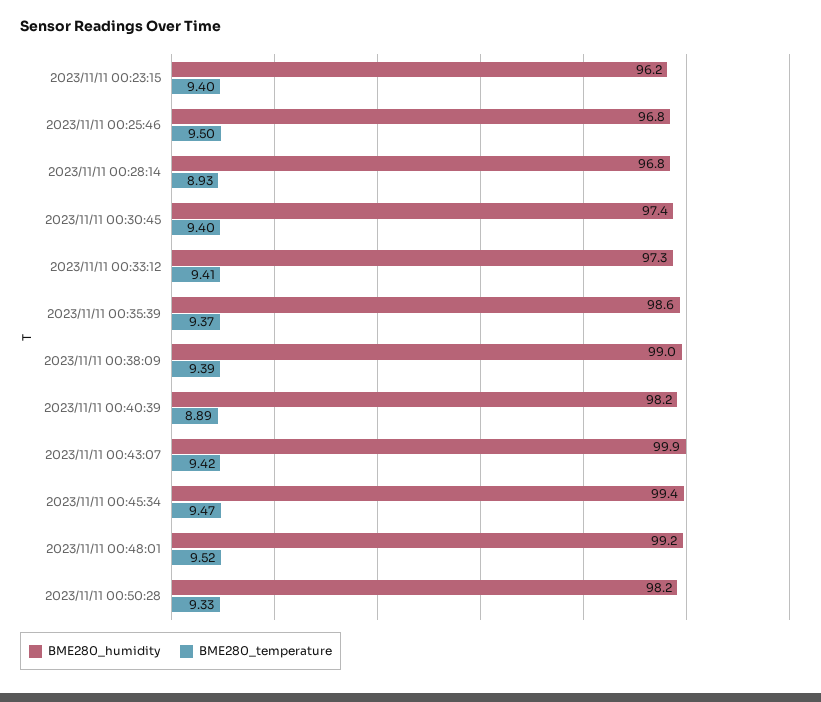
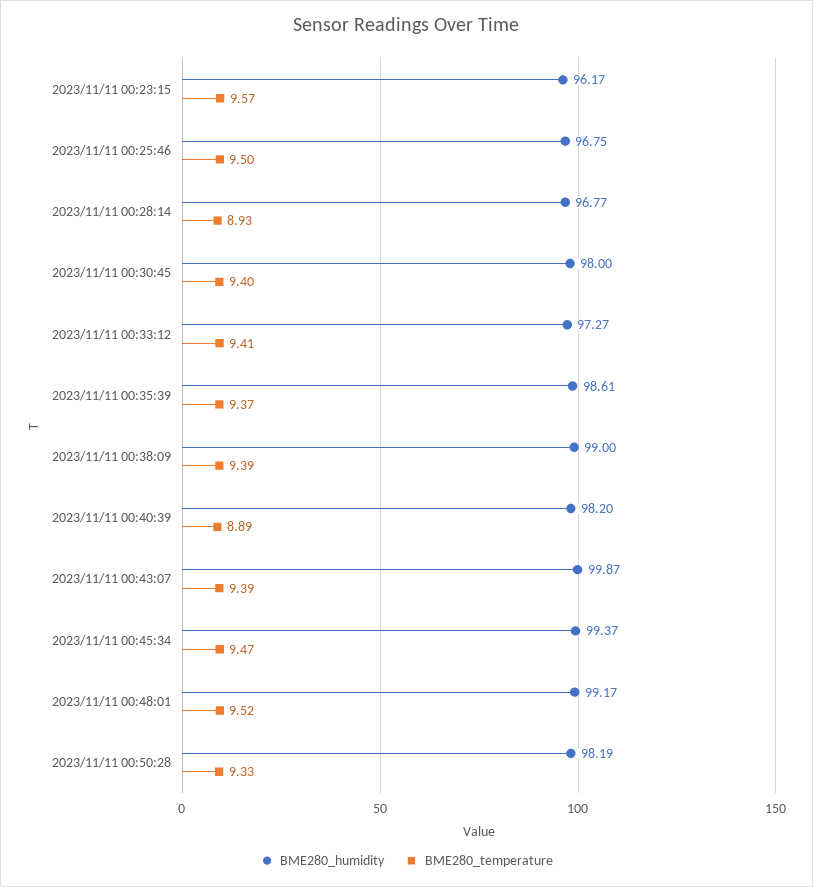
BME280_temperature, 2023/11/11 00:23:15: 9.4 -> 9.57
BME280_humidity, 2023/11/11 00:30:45: 97.4 -> 98
BME280_temperature, 2023/11/11 00:43:07: 9.42 -> 9.39

